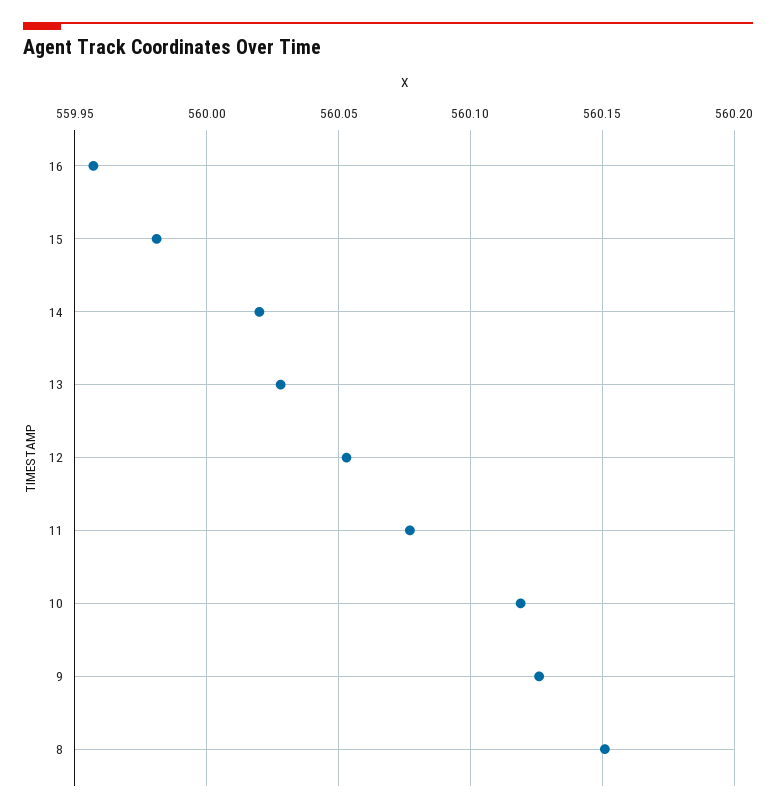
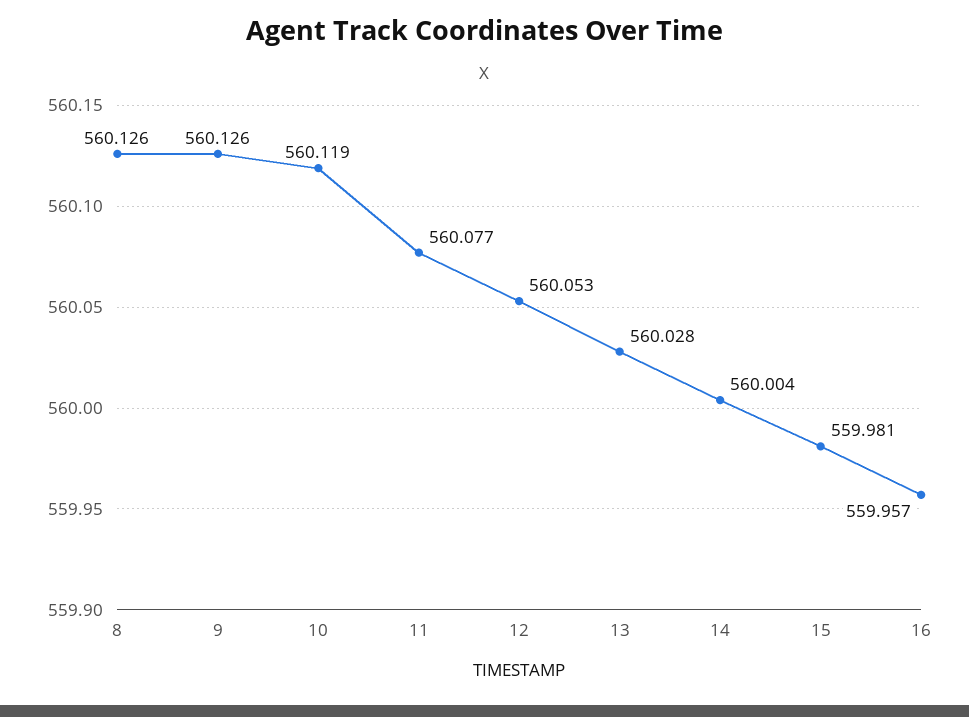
14: 560.02 -> 560.004
8: 560.15 -> 560.126

